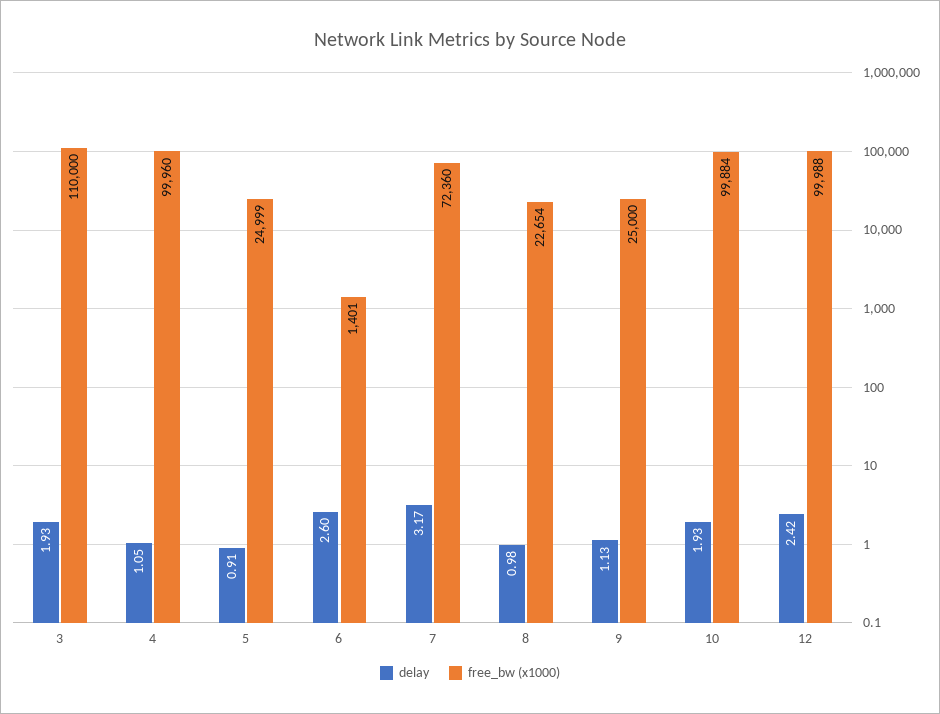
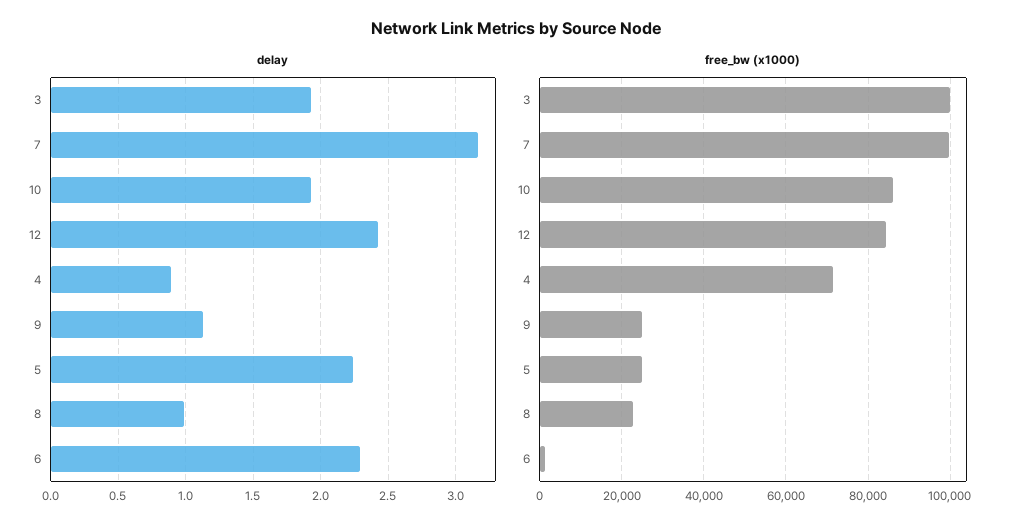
free_bw (x1000), 3: 110000 -> 100000
delay, 4: 1.05 -> 0.9
free_bw (x1000), 4: 99960 -> 72000
delay, 5: 0.91 -> 2.25
delay, 6: 2.6 -> 2.3
free_bw (x1000), 7: 72360 -> 100000
free_bw (x1000), 10: 99884 -> 86000
free_bw (x1000), 12: 99988 -> 84000

